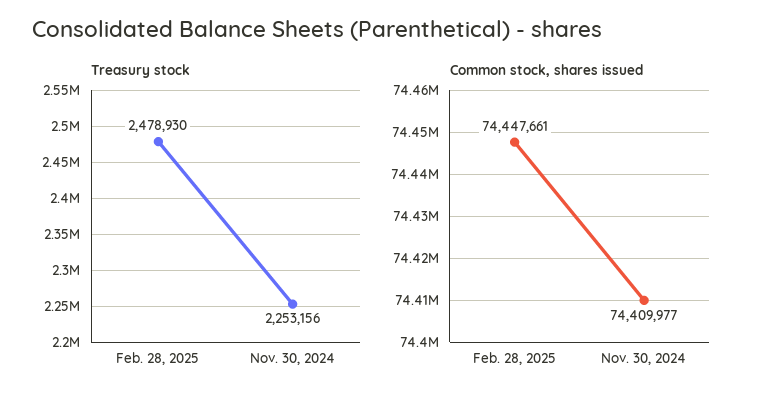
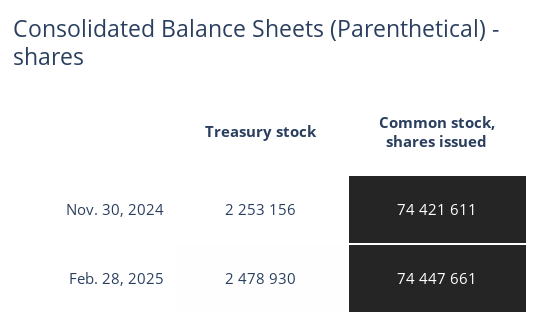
Common stock, shares issued, Nov. 30, 2024: 74409977 -> 74421611

